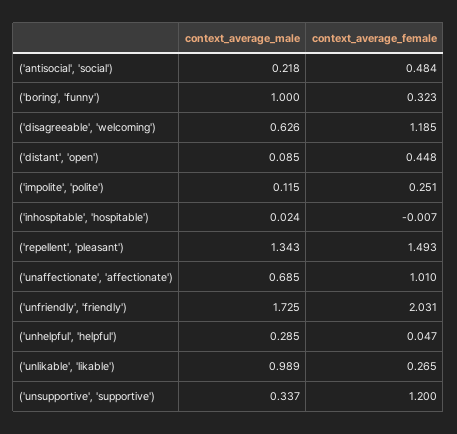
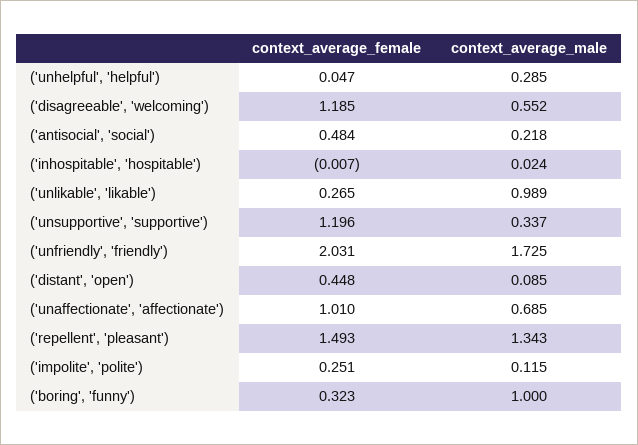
context_average_male, ('disagreeable', 'welcoming'): 0.626 -> 0.552
context_average_female, ('unsupportive', 'supportive'): 1.2 -> 1.196

